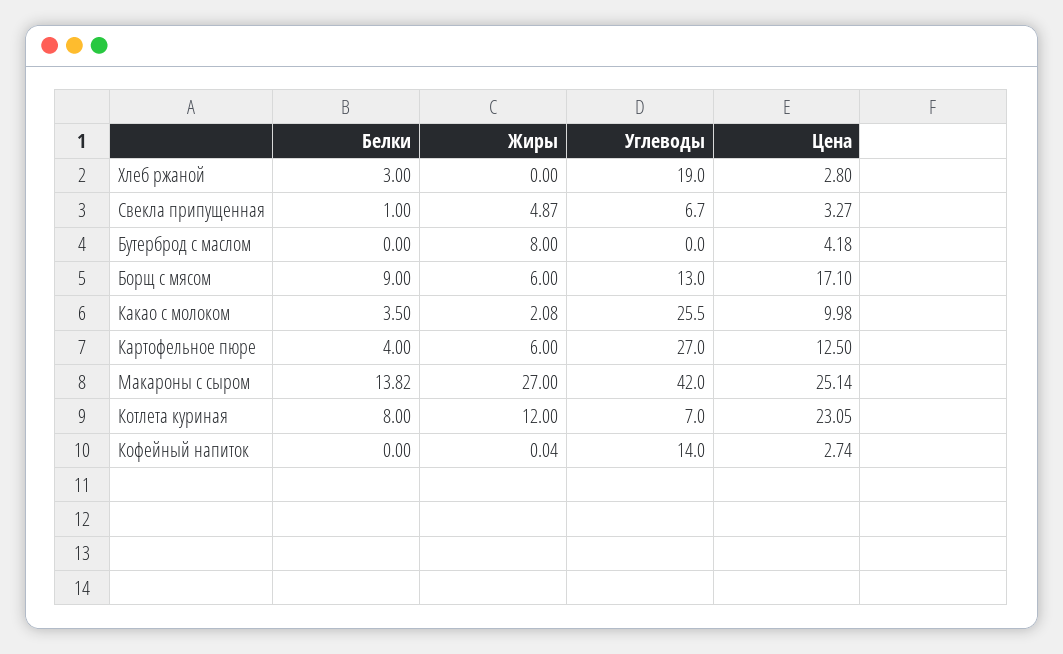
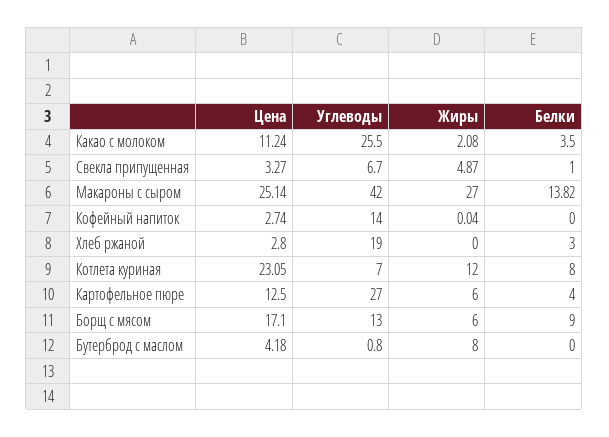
Углеводы, Бутерброд с маслом: 0 -> 0.8
Цена, Какао с молоком: 9.98 -> 11.24

